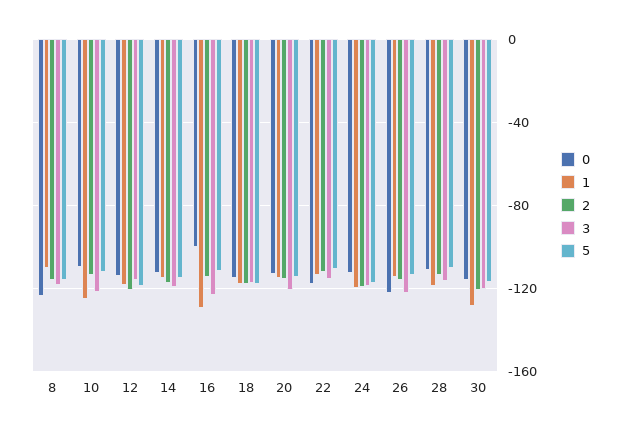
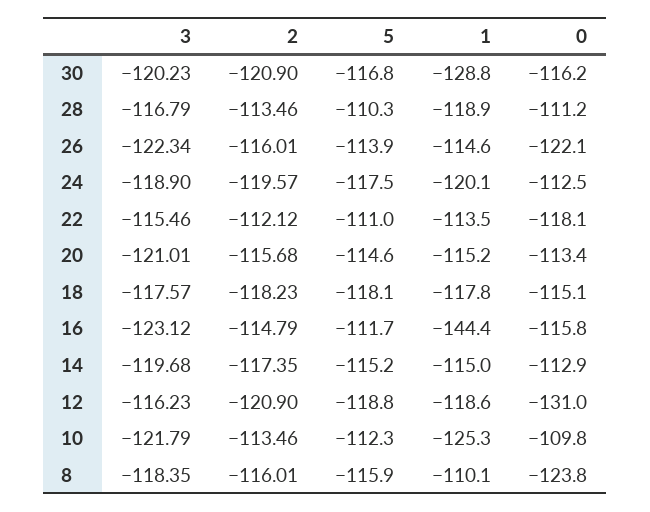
0, 12: -115 -> -131
0, 16: -100 -> -115.8
1, 16: -130 -> -144.4

